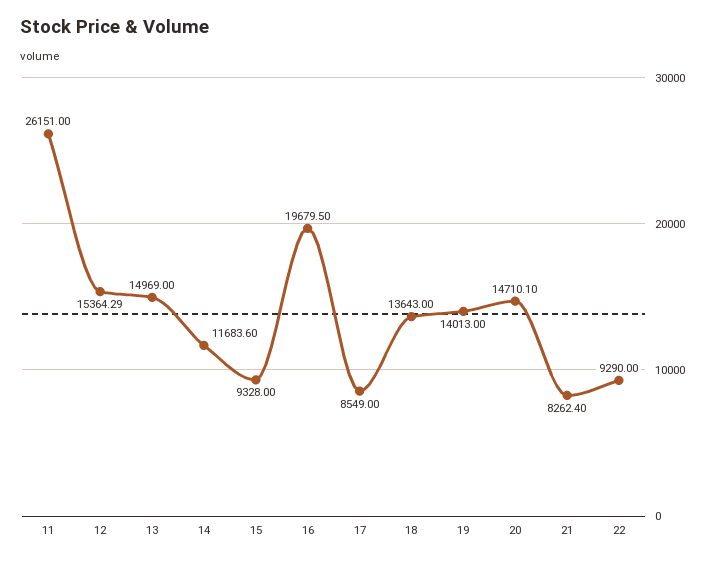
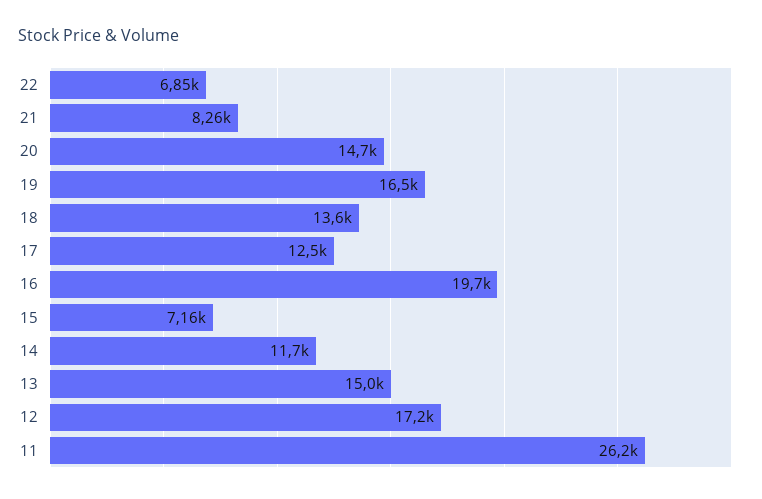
12: 15364.29 -> 17200
15: 9328 -> 7160
17: 8549 -> 12500
19: 14013 -> 16500
22: 9290 -> 6850

